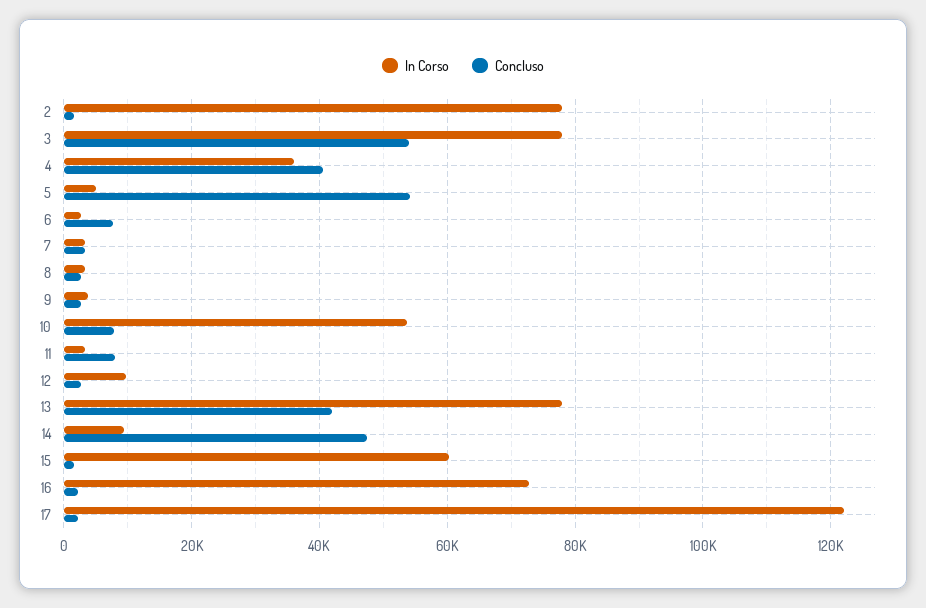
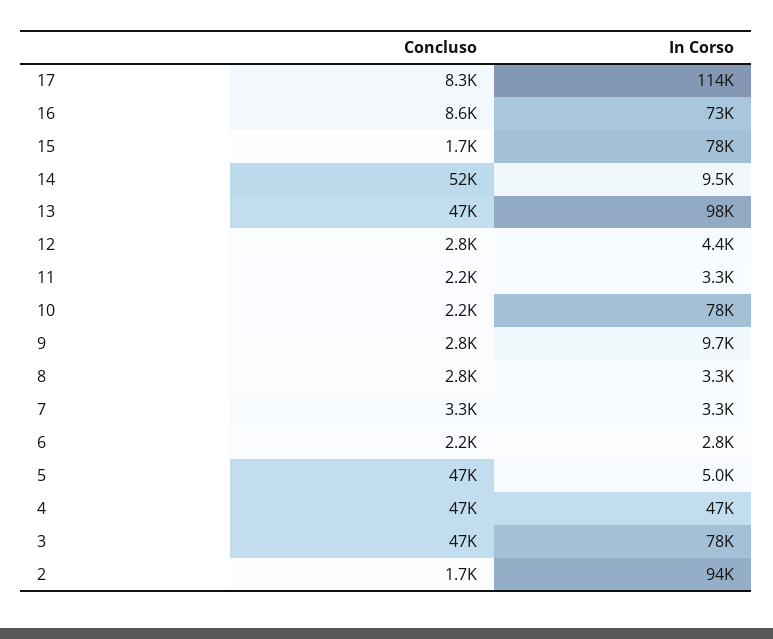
In Corso, 2: 78000 -> 94000
Concluso, 3: 54000 -> 47000
In Corso, 4: 36000 -> 47000
Concluso, 4: 40000 -> 47000
Concluso, 5: 54000 -> 47000
Concluso, 6: 8000 -> 2200
In Corso, 9: 4000 -> 9700
In Corso, 10: 54000 -> 78000
Concluso, 10: 8000 -> 2200
Concluso, 11: 8000 -> 2200
In Corso, 12: 10000 -> 4400
In Corso, 13: 78000 -> 98000
Concluso, 13: 42000 -> 47000
Concluso, 14: 48000 -> 52000
In Corso, 15: 60000 -> 78000
Concluso, 16: 2000 -> 8600
In Corso, 17: 122000 -> 114000
Concluso, 17: 2000 -> 8300

